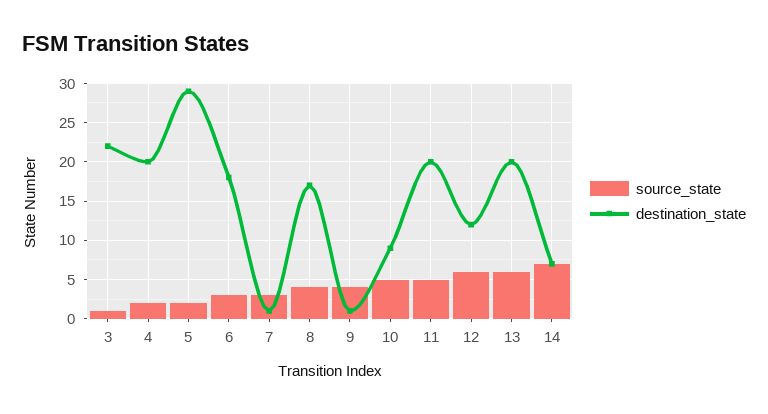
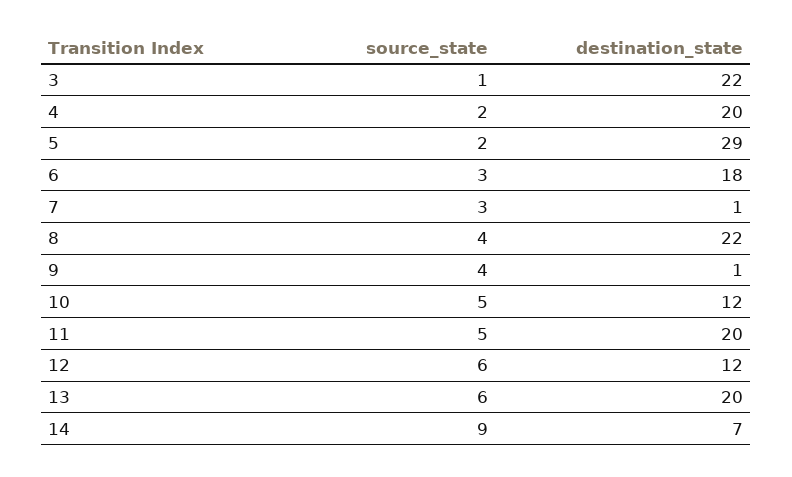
destination_state, 8: 17 -> 22
destination_state, 10: 9 -> 12
source_state, 14: 7 -> 9

